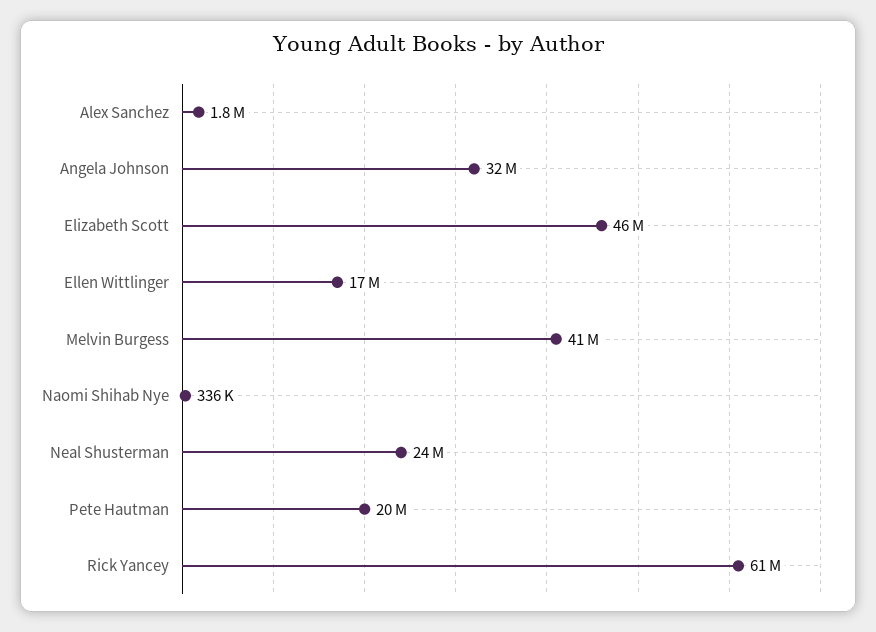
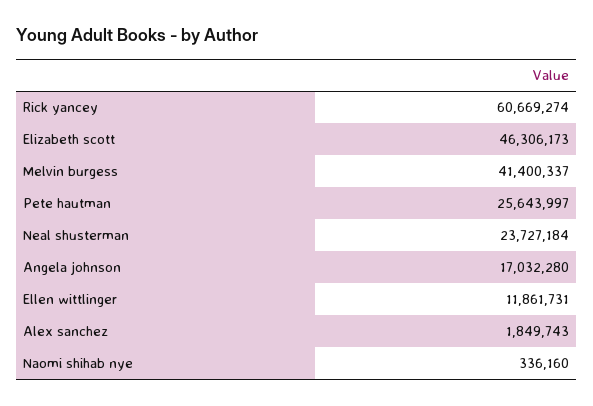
Angela Johnson: 32000000 -> 17032280
Ellen Wittlinger: 17000000 -> 11861731
Pete Hautman: 20000000 -> 25643997

